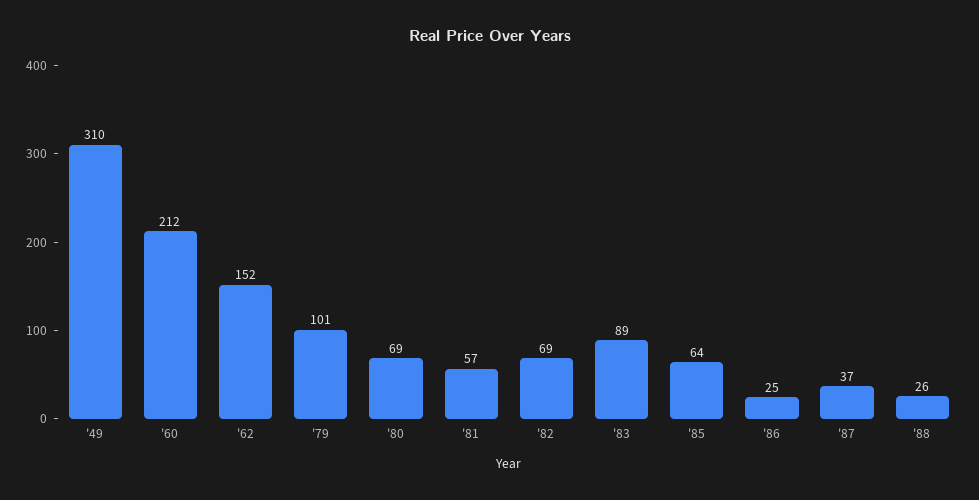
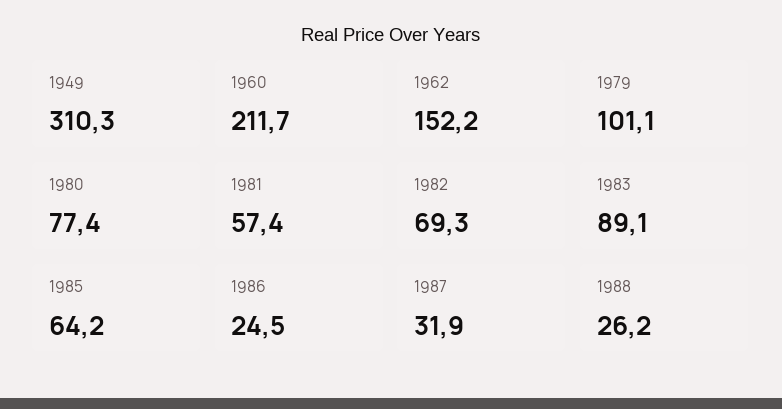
'80: 69 -> 77.4
'87: 37 -> 31.9

